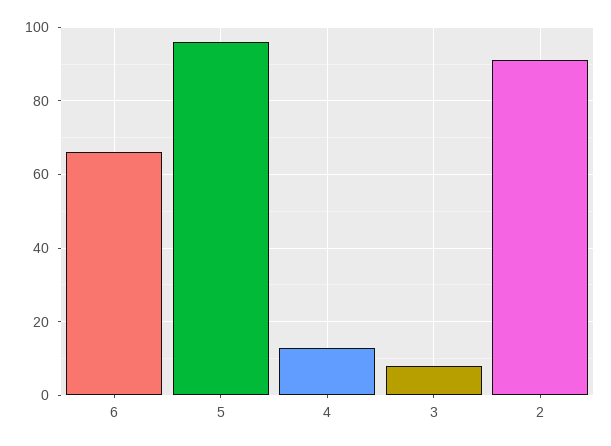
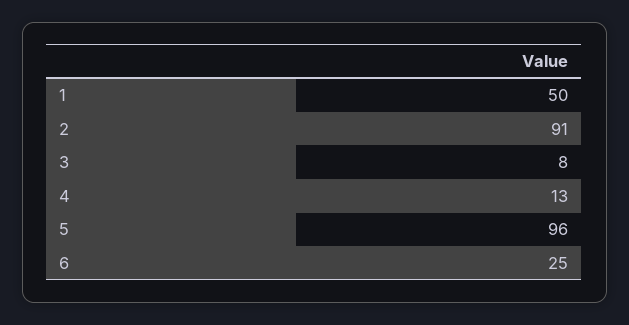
6: 65 -> 25
1: none -> 50

